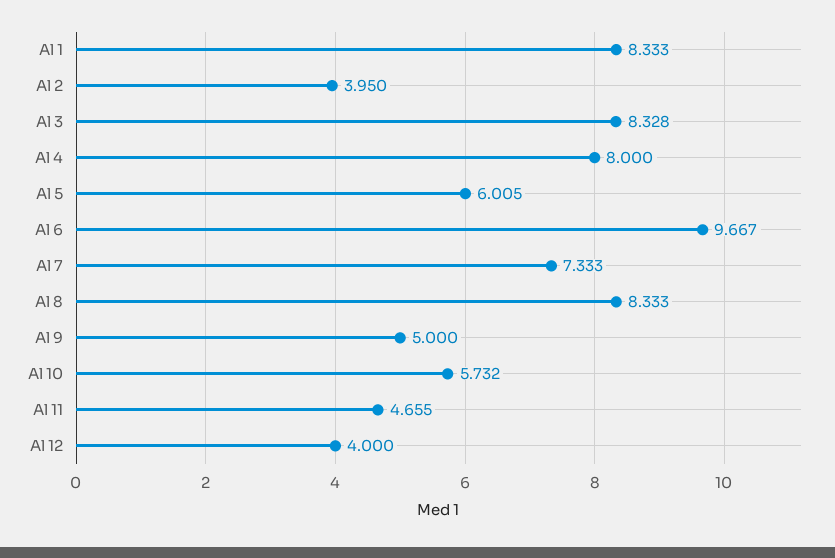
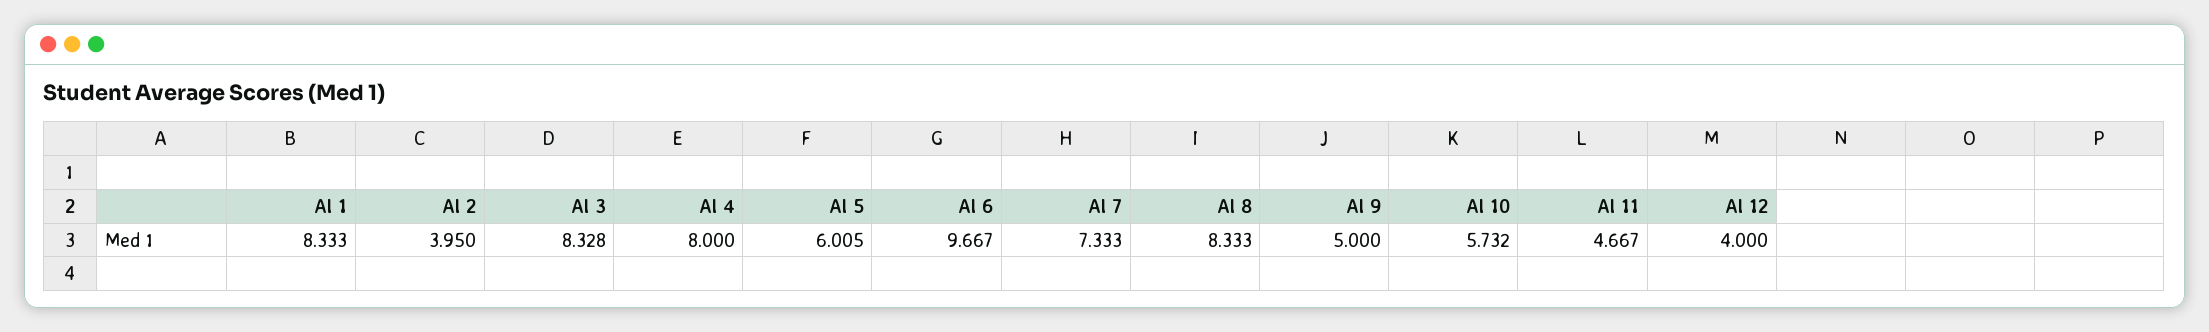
Al 11: 4.655 -> 4.667

